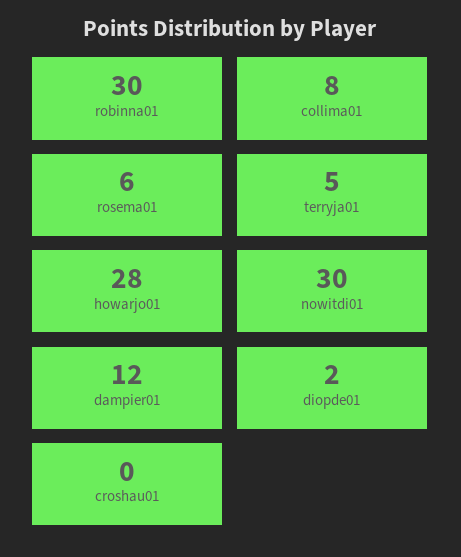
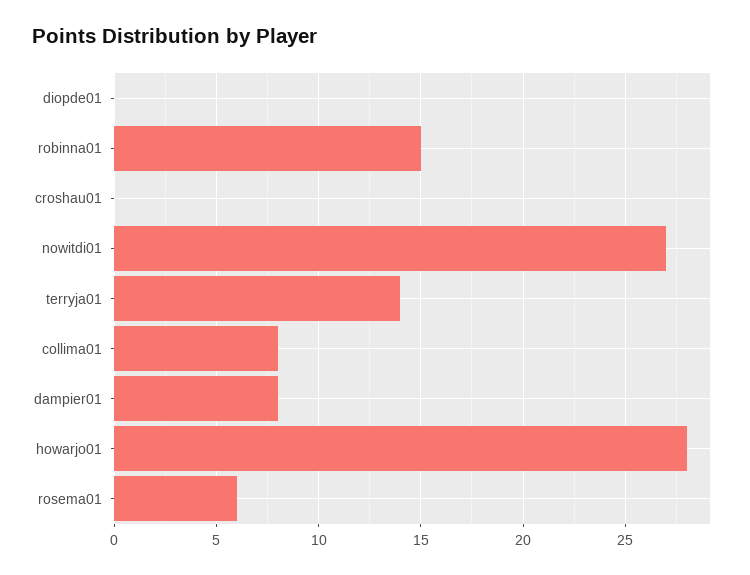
robinna01: 30 -> 15
terryja01: 5 -> 14
nowitdi01: 30 -> 27
dampier01: 12 -> 8
diopde01: 2 -> 0

